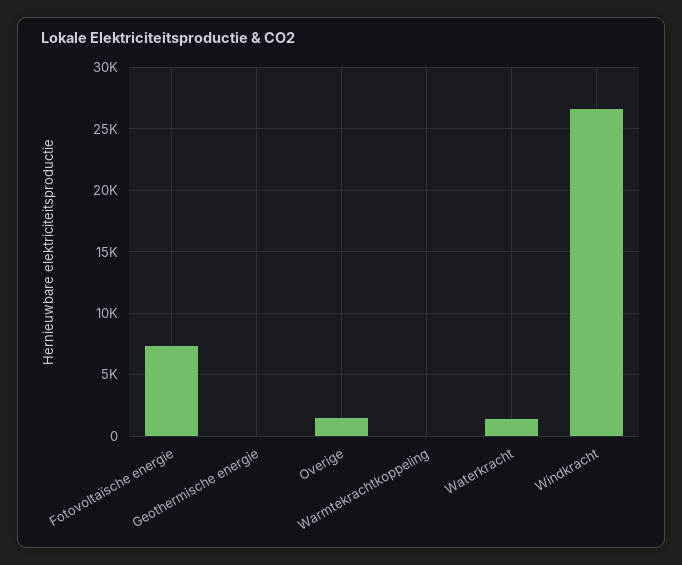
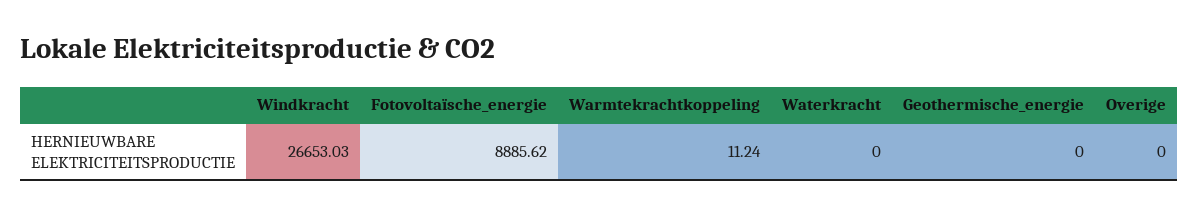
Fotovoltaïsche energie: 7500 -> 8885.62
Overige: 1500 -> 0
Waterkracht: 1500 -> 0

